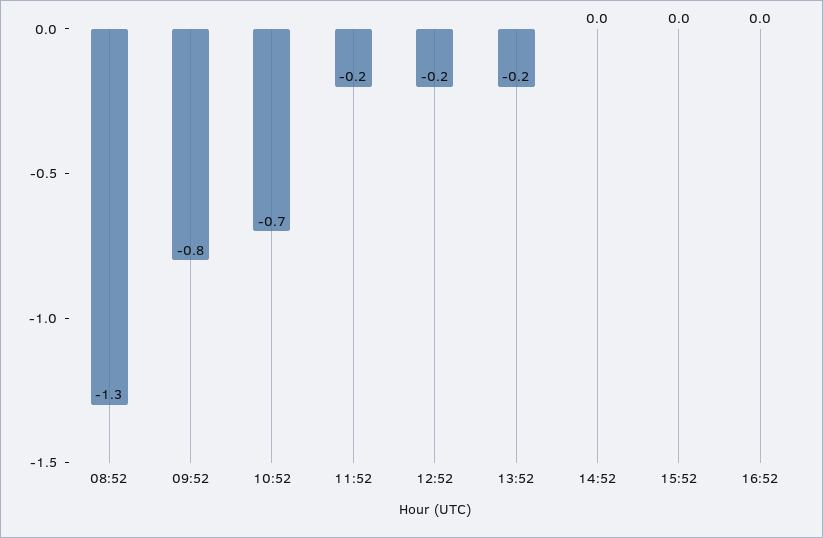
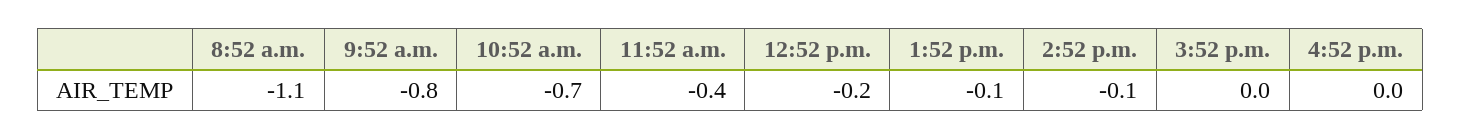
08:52: -1.3 -> -1.1
11:52: -0.2 -> -0.4
13:52: -0.2 -> -0.1
14:52: 0 -> -0.1

